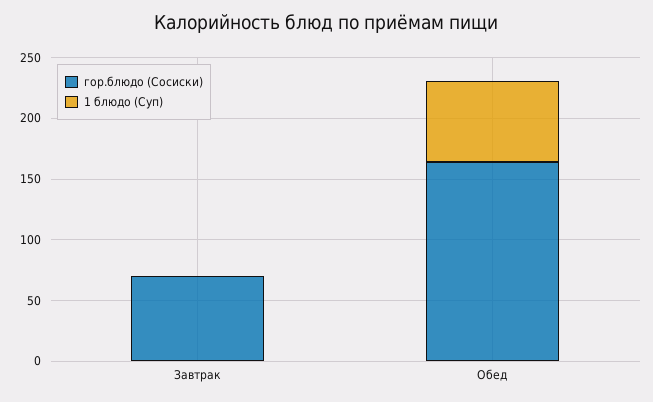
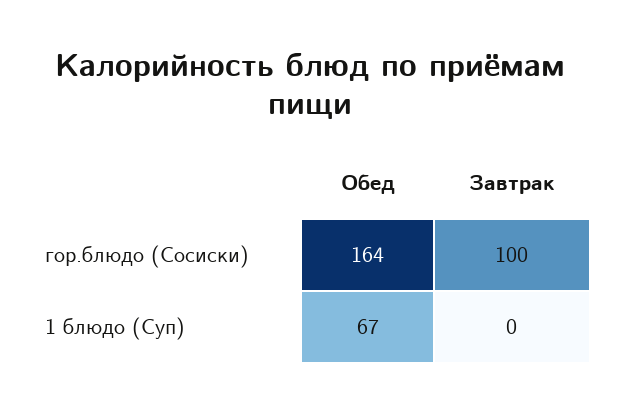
гор.блюдо (Сосиски), Завтрак: 70 -> 100

